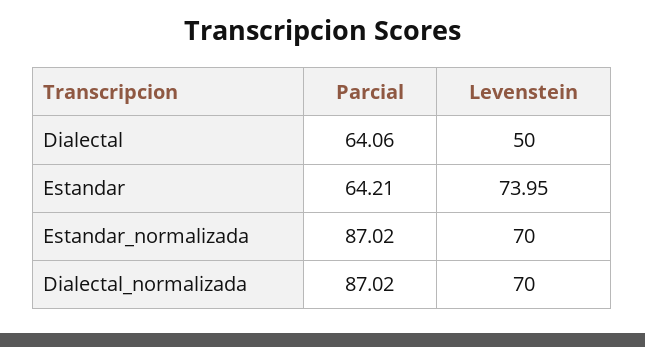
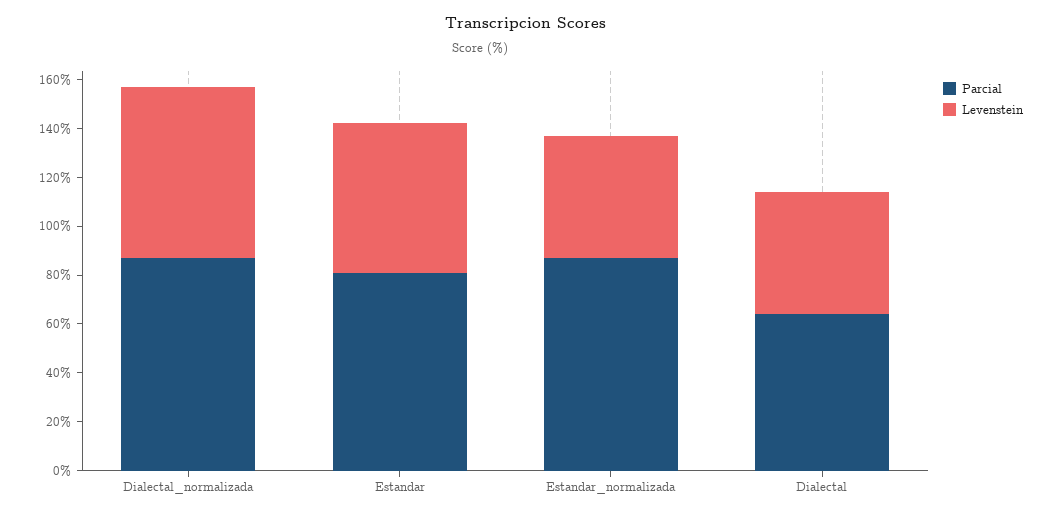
Parcial, Estandar: 64.21 -> 80
Levenstein, Estandar: 73.95 -> 60
Levenstein, Estandar_normalizada: 70 -> 50

